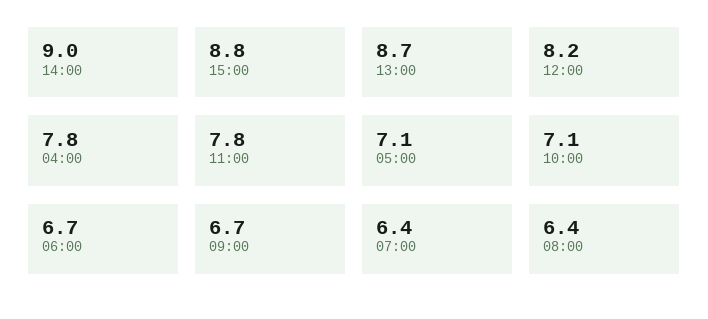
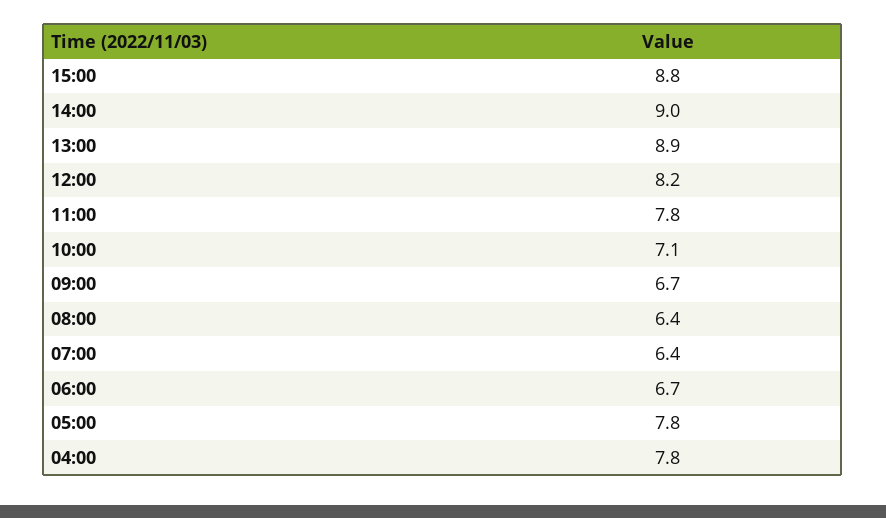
13:00: 8.7 -> 8.9
05:00: 7.1 -> 7.8

